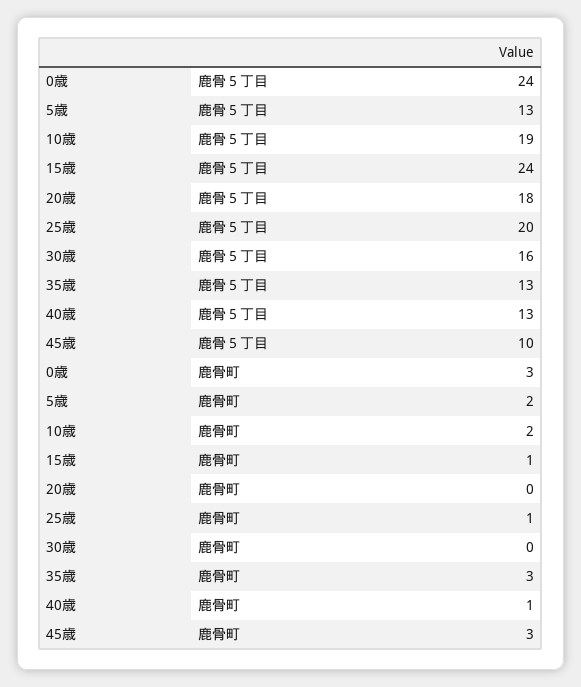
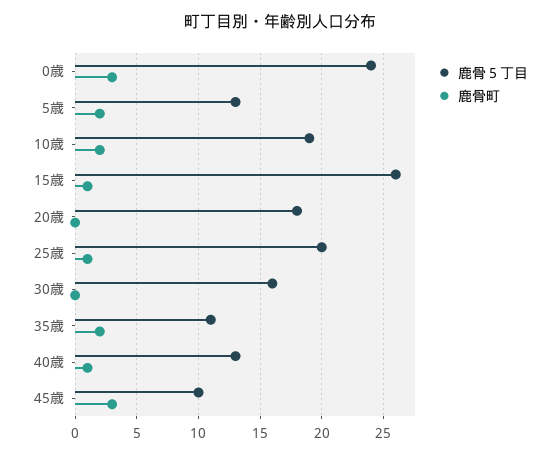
鹿骨５丁目, 15歳: 24 -> 26
鹿骨５丁目, 35歳: 13 -> 11
鹿骨町, 35歳: 3 -> 2

